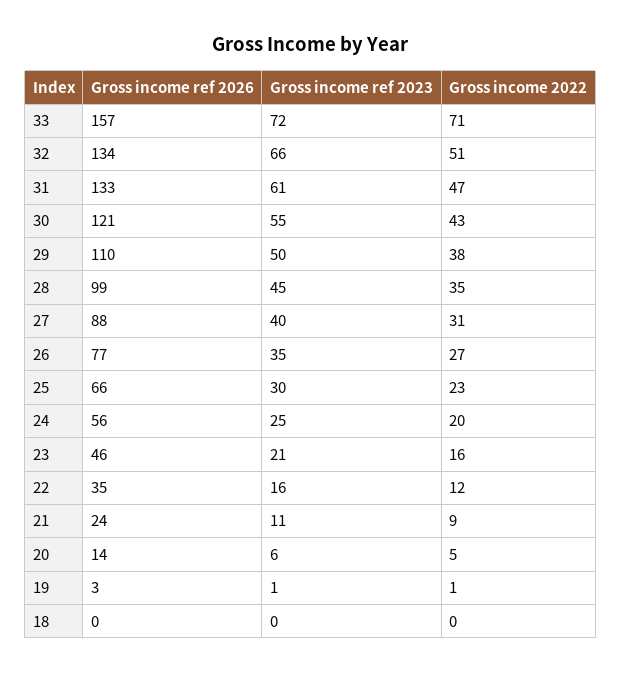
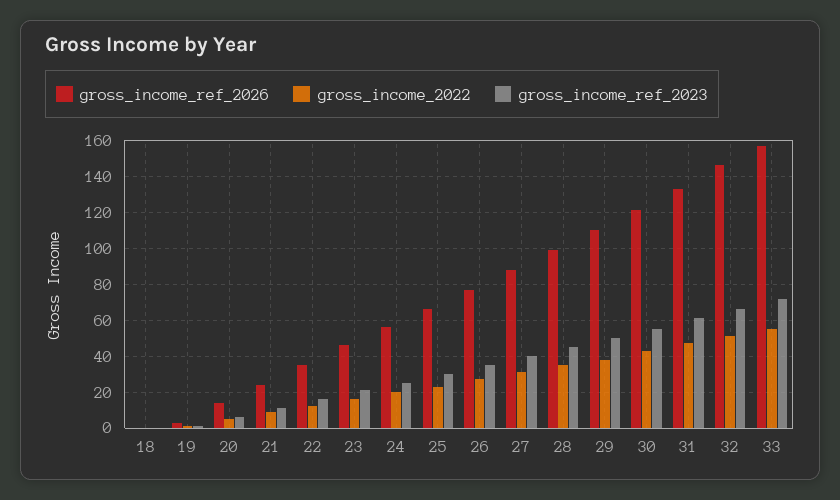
Gross income 2022, 33: 71 -> 55
Gross income ref 2026, 32: 134 -> 145

